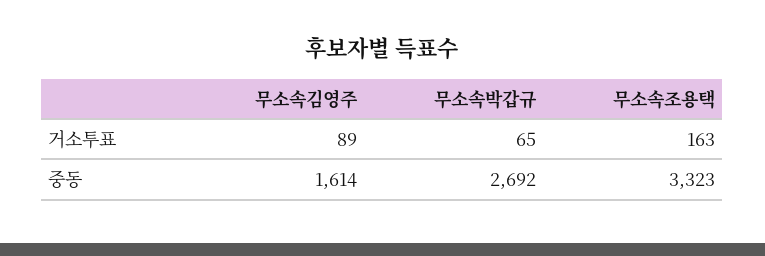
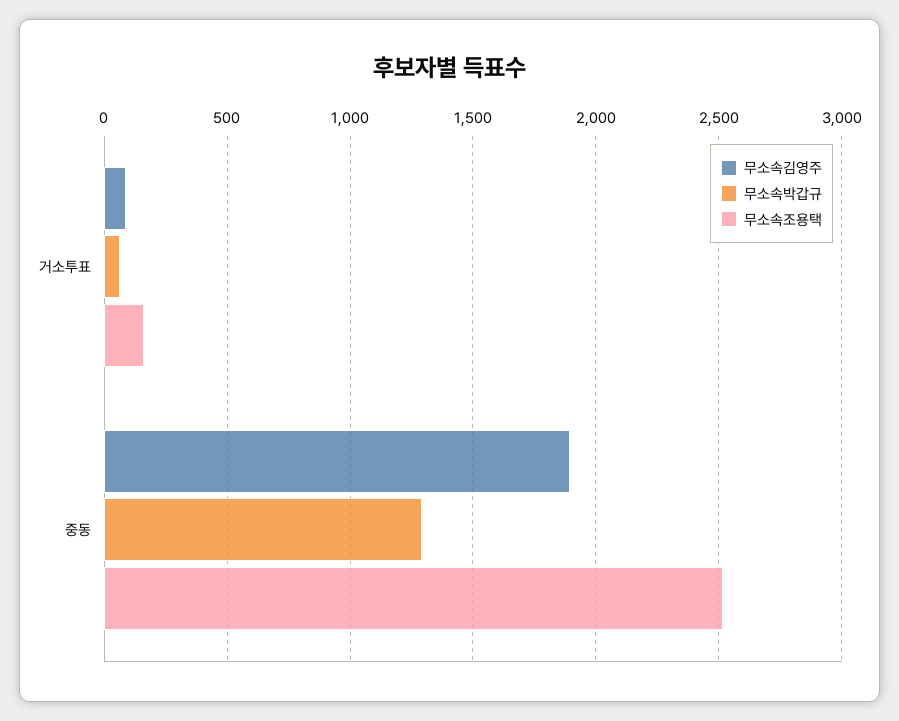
무소속김영주, 중동: 1614 -> 1900
무소속박갑규, 중동: 2692 -> 1300
무소속조용택, 중동: 3323 -> 2500

